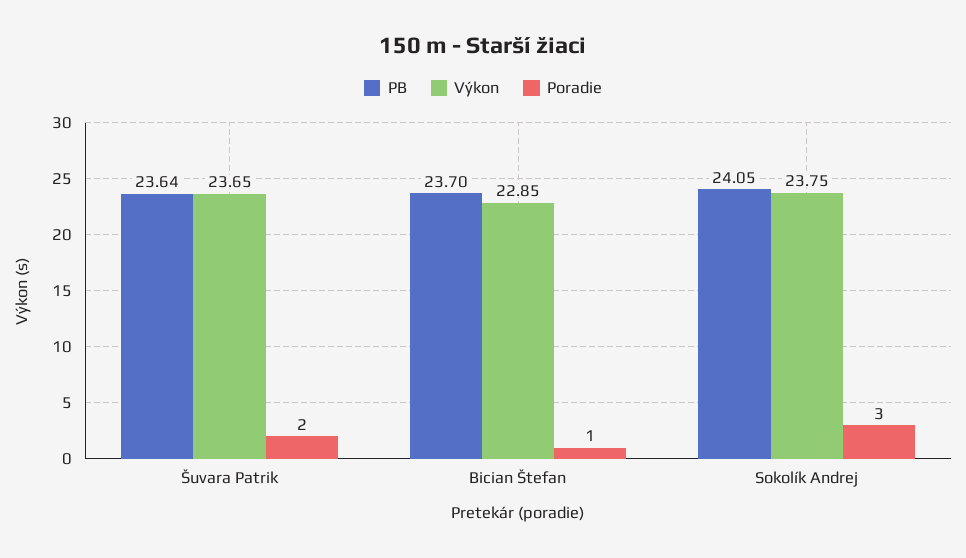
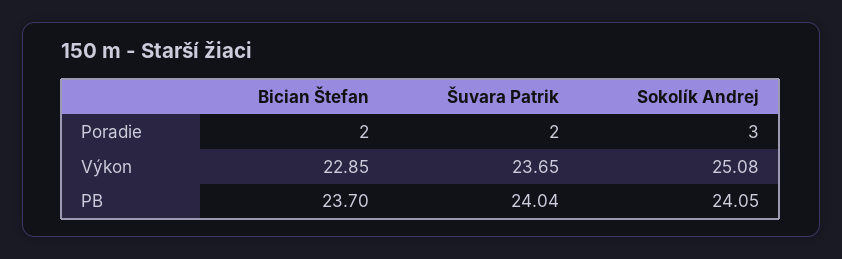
PB, Šuvara Patrik: 23.64 -> 24.04
Poradie, Bician Štefan: 1 -> 2
Výkon, Sokolík Andrej: 23.75 -> 25.08

